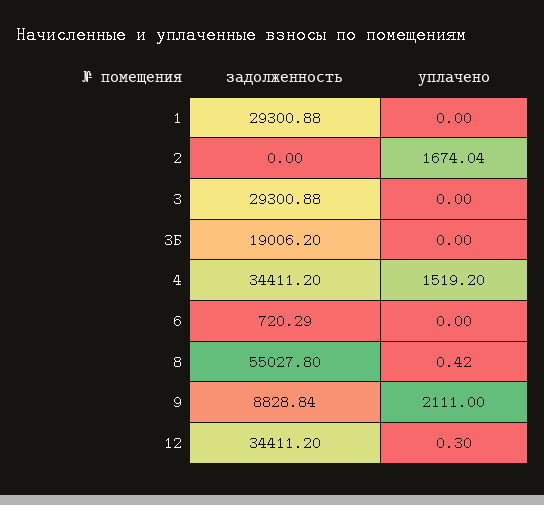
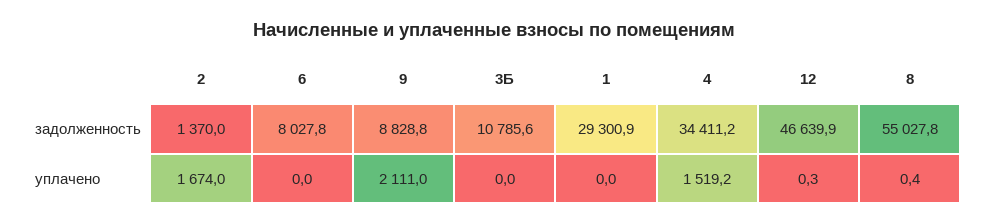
задолженность, 2: 0 -> 1370
задолженность, 3: 29300.88 -> none
уплачено, 3: 0 -> none
задолженность, 3Б: 19006.2 -> 10785.6
задолженность, 6: 720.29 -> 8027.8
задолженность, 12: 34411.2 -> 46639.9

